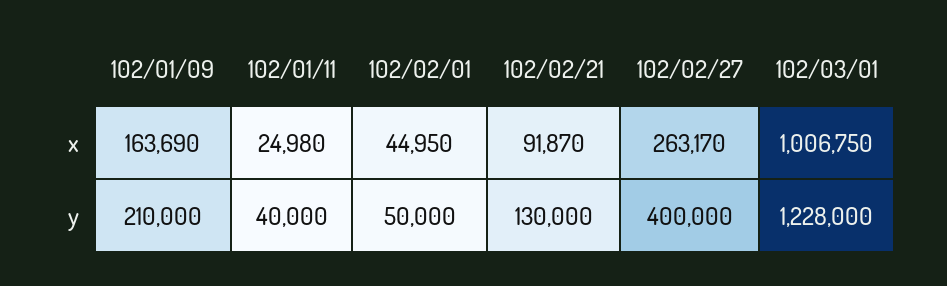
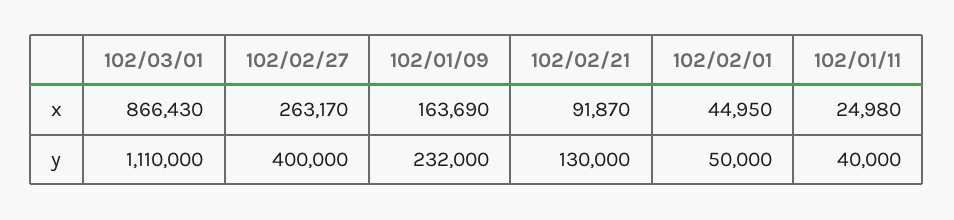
102/03/01, x: 1006750 -> 866430
102/01/09, y: 210000 -> 232000
102/03/01, y: 1228000 -> 1110000

